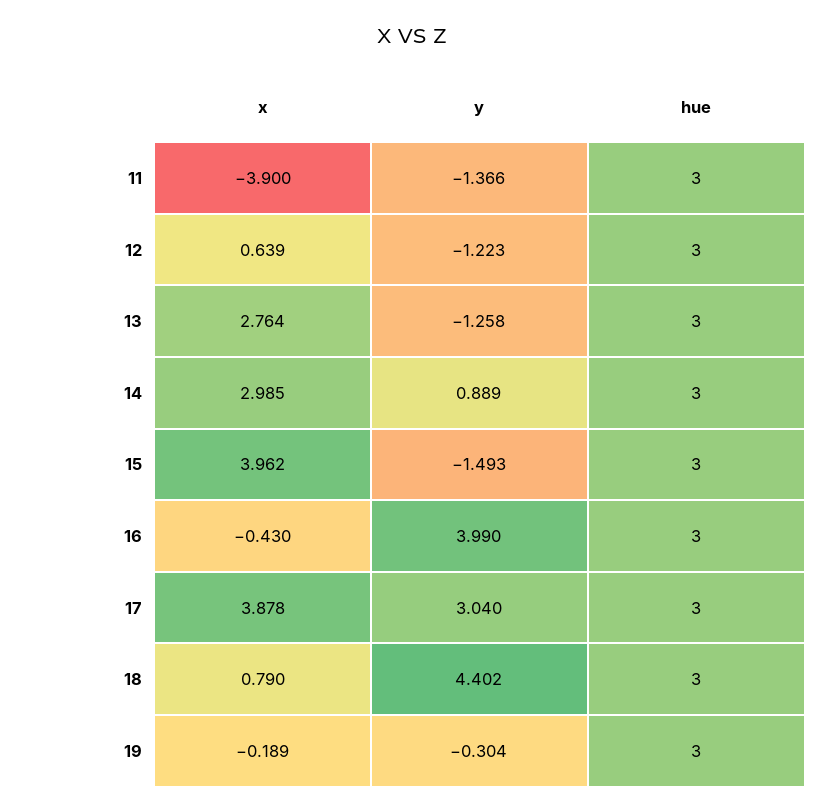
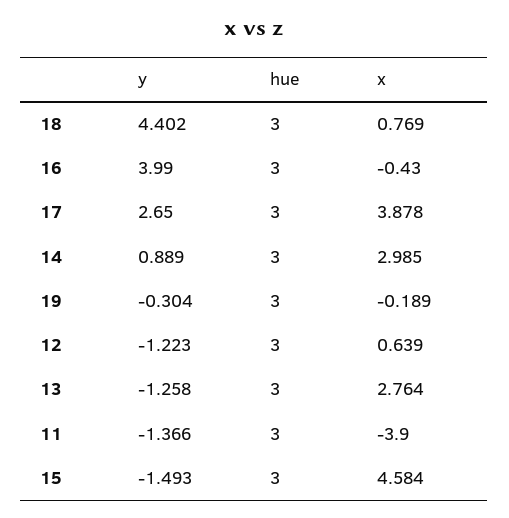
x, 15: 3.962 -> 4.584
y, 17: 3.04 -> 2.65
x, 18: 0.79 -> 0.769

